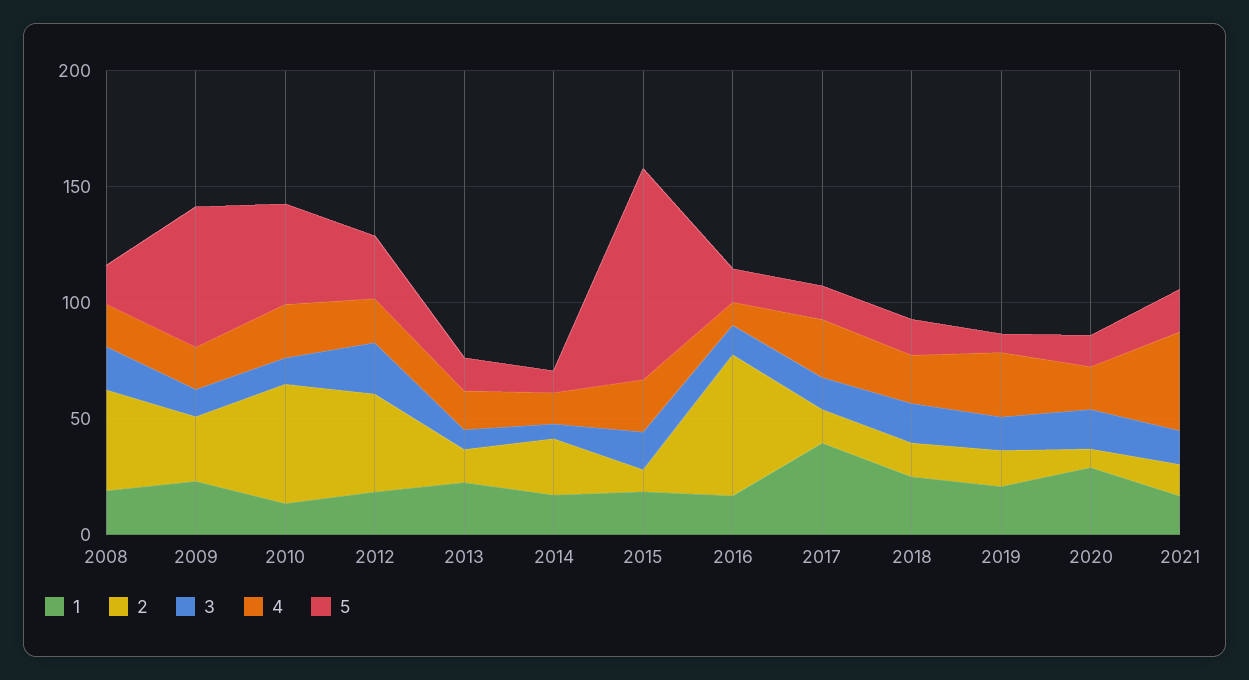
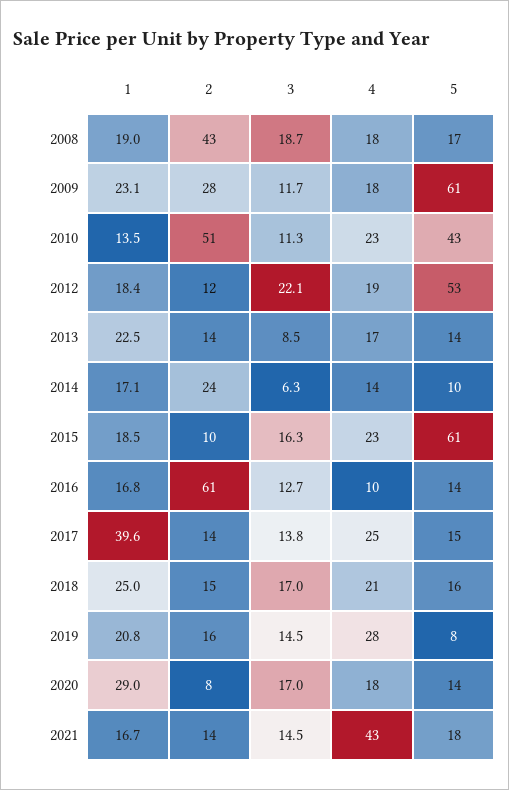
2, 2012: 40 -> 12
5, 2012: 30 -> 53
5, 2015: 90 -> 61

